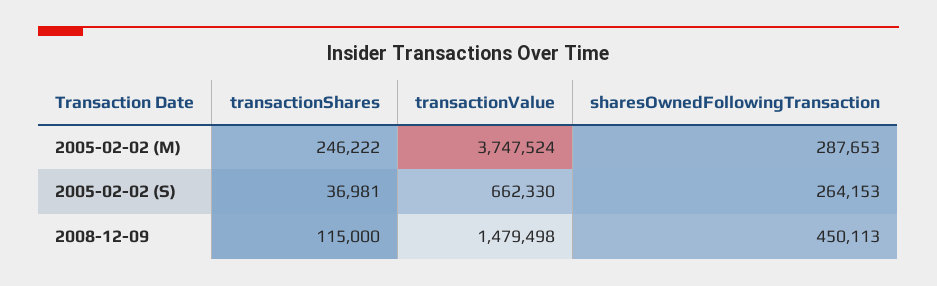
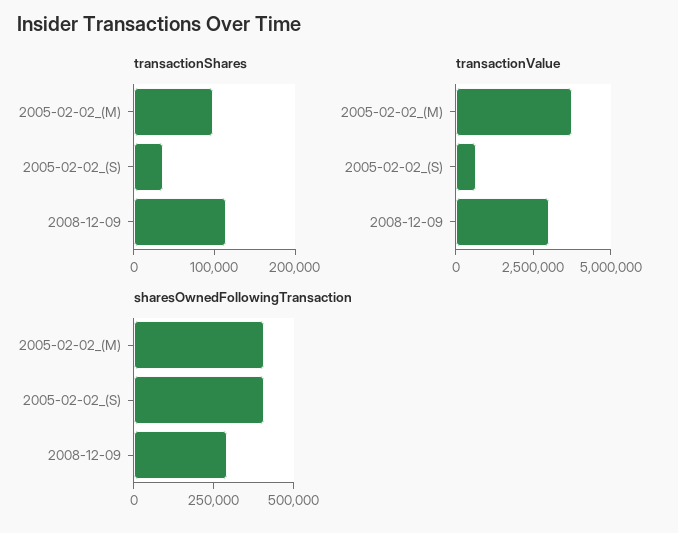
transactionShares, 2005-02-02 (M): 246222 -> 100000
sharesOwnedFollowingTransaction, 2005-02-02 (M): 287653 -> 400000
sharesOwnedFollowingTransaction, 2005-02-02 (S): 264153 -> 400000
transactionValue, 2008-12-09: 1479498 -> 3000000
sharesOwnedFollowingTransaction, 2008-12-09: 450113 -> 300000

